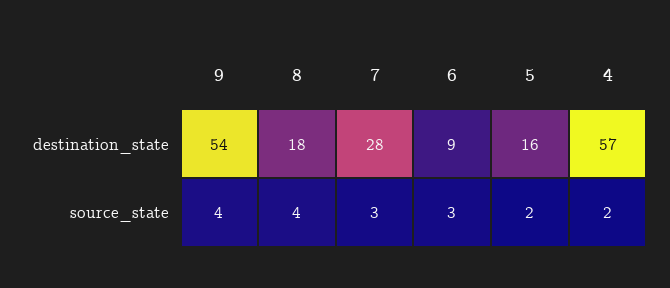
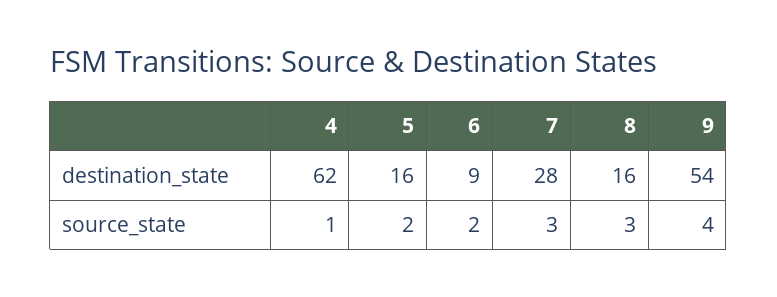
8, destination_state: 18 -> 16
4, destination_state: 57 -> 62
8, source_state: 4 -> 3
6, source_state: 3 -> 2
4, source_state: 2 -> 1

